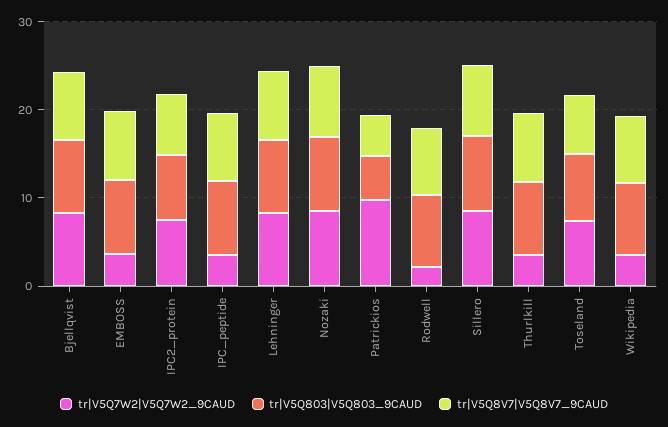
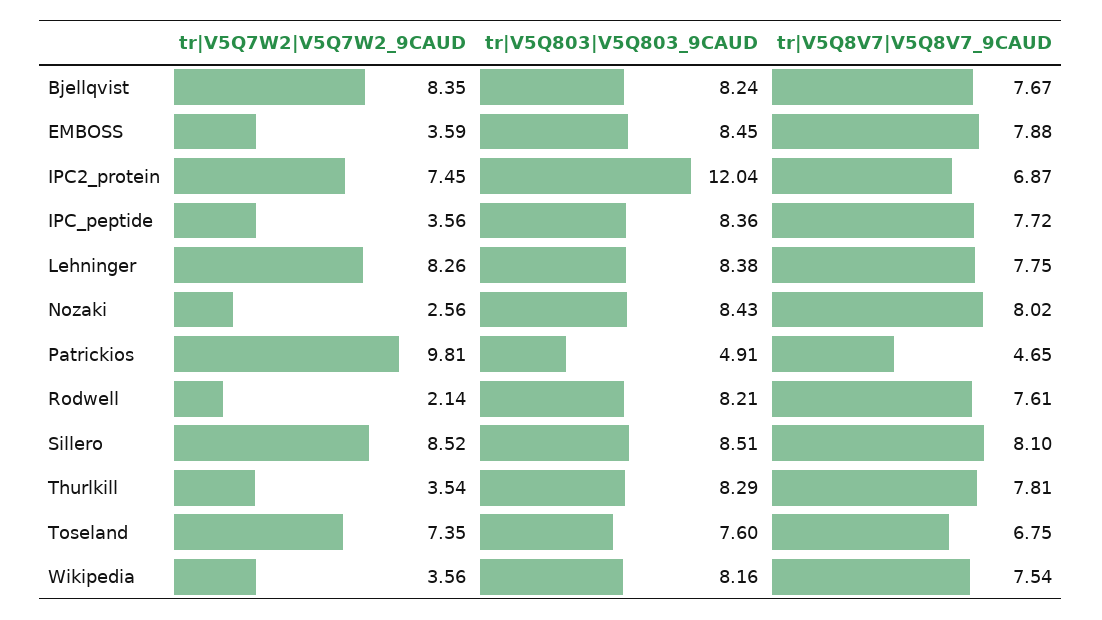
tr|V5Q803|V5Q803_9CAUD, IPC2_protein: 8 -> 12.04
tr|V5Q7W2|V5Q7W2_9CAUD, Nozaki: 8 -> 2.56

